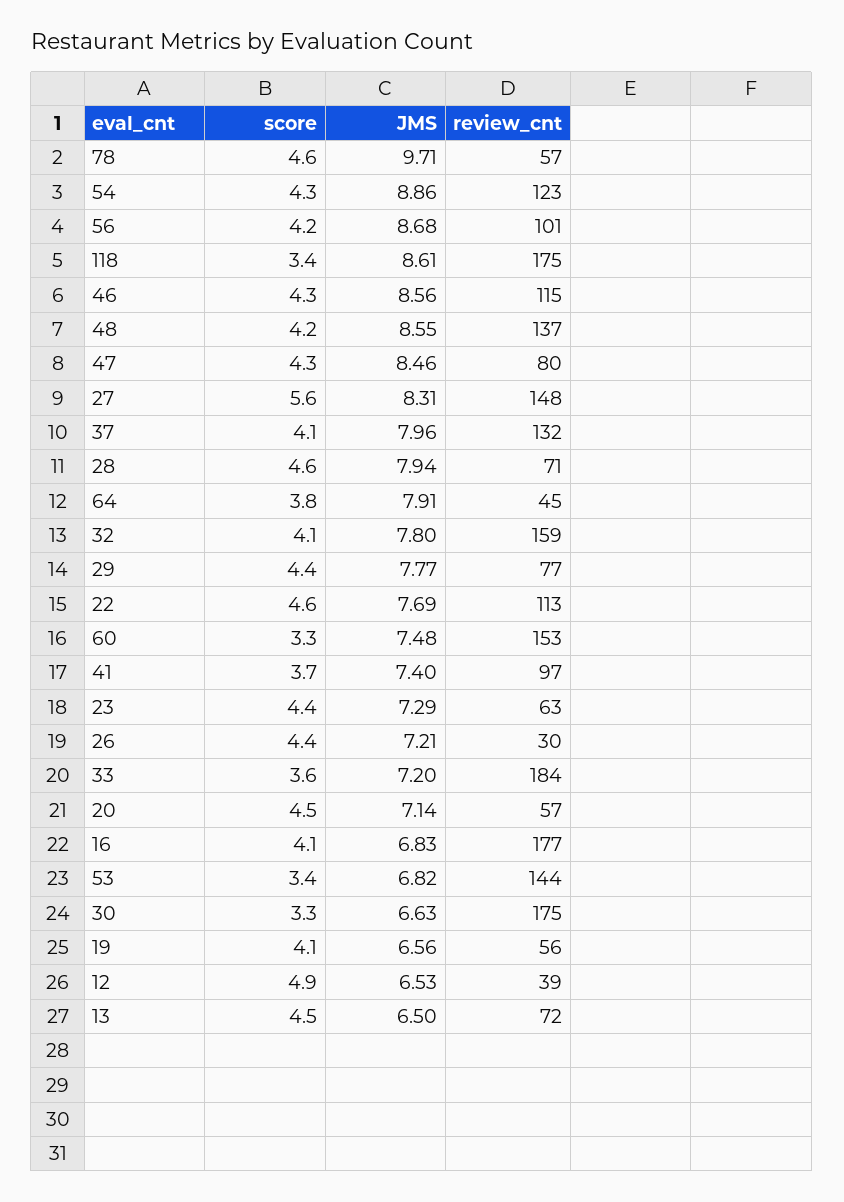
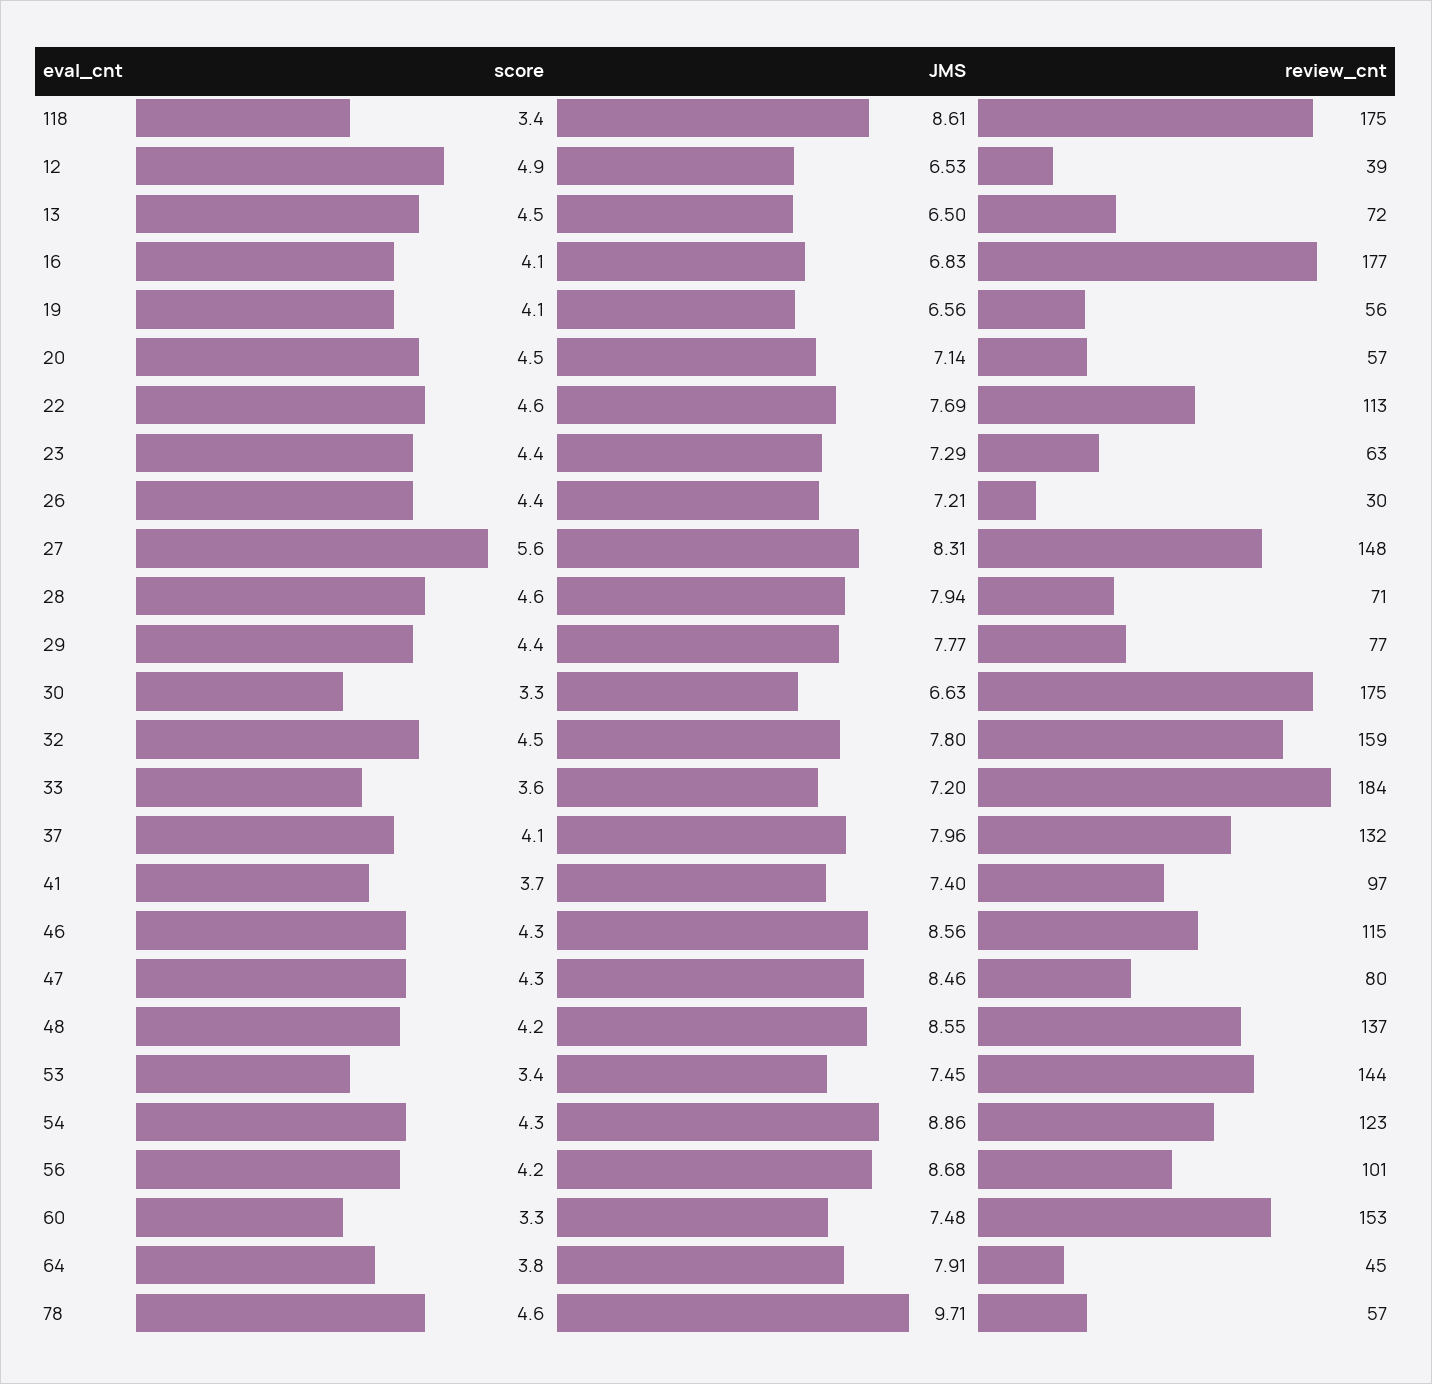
score, 32: 4.1 -> 4.5
JMS, 53: 6.82 -> 7.45

